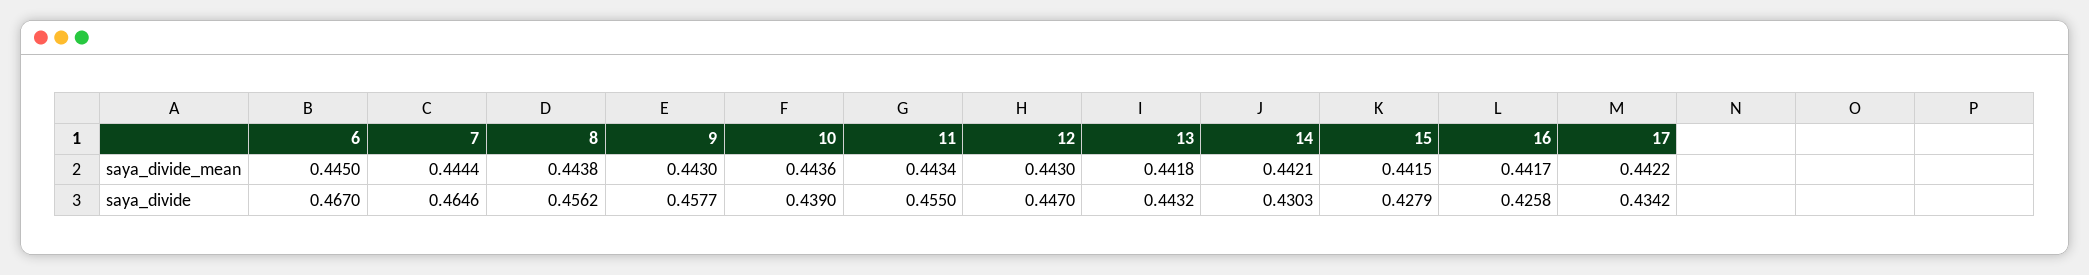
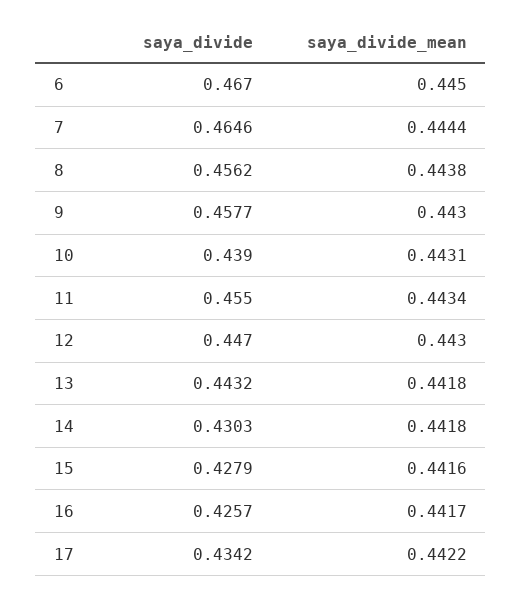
10, saya_divide_mean: 0.4436 -> 0.4431
14, saya_divide_mean: 0.4421 -> 0.4418
15, saya_divide_mean: 0.4415 -> 0.4416
16, saya_divide: 0.4258 -> 0.4257

